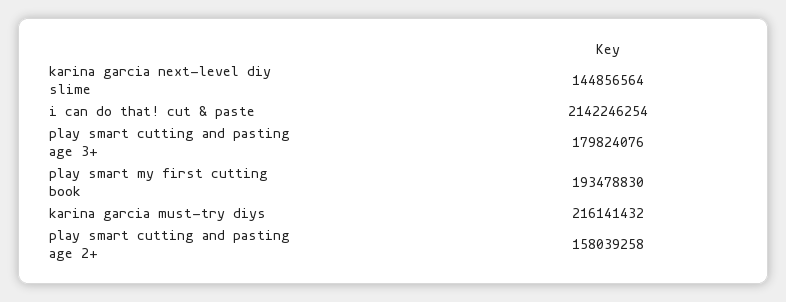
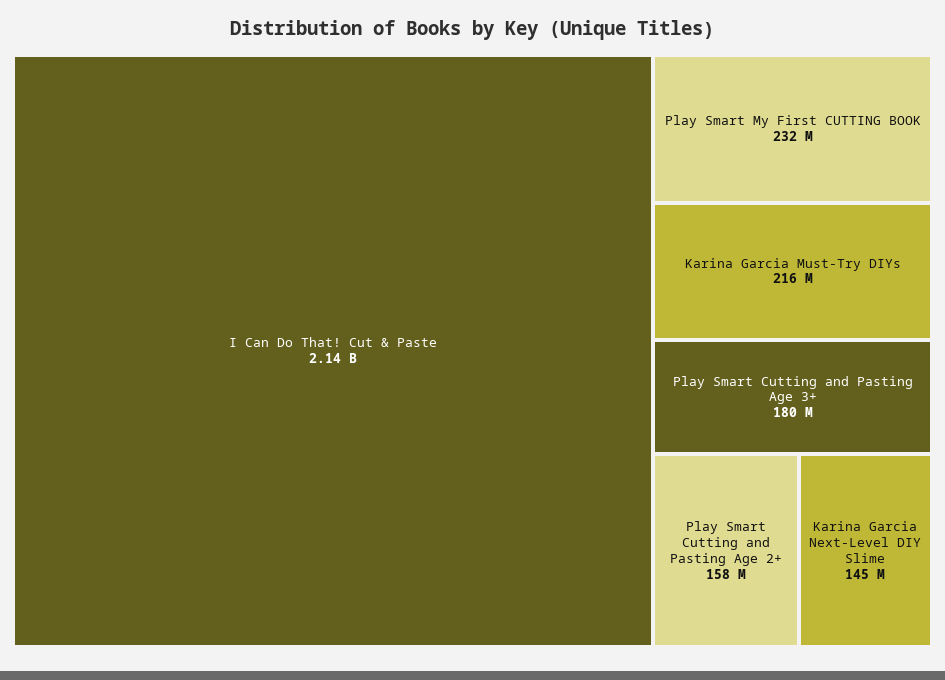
play smart my first cutting book: 193478830 -> 232000000

